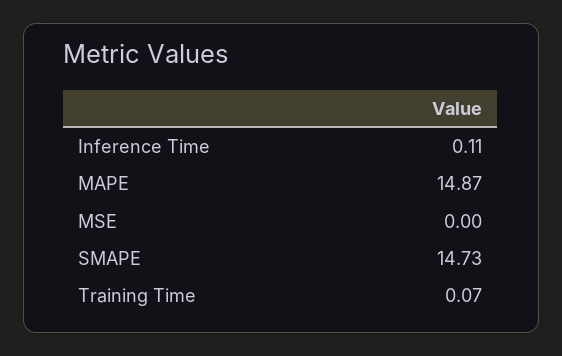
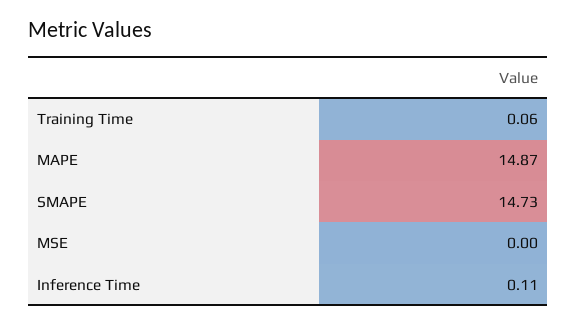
Training Time: 0.07 -> 0.06

